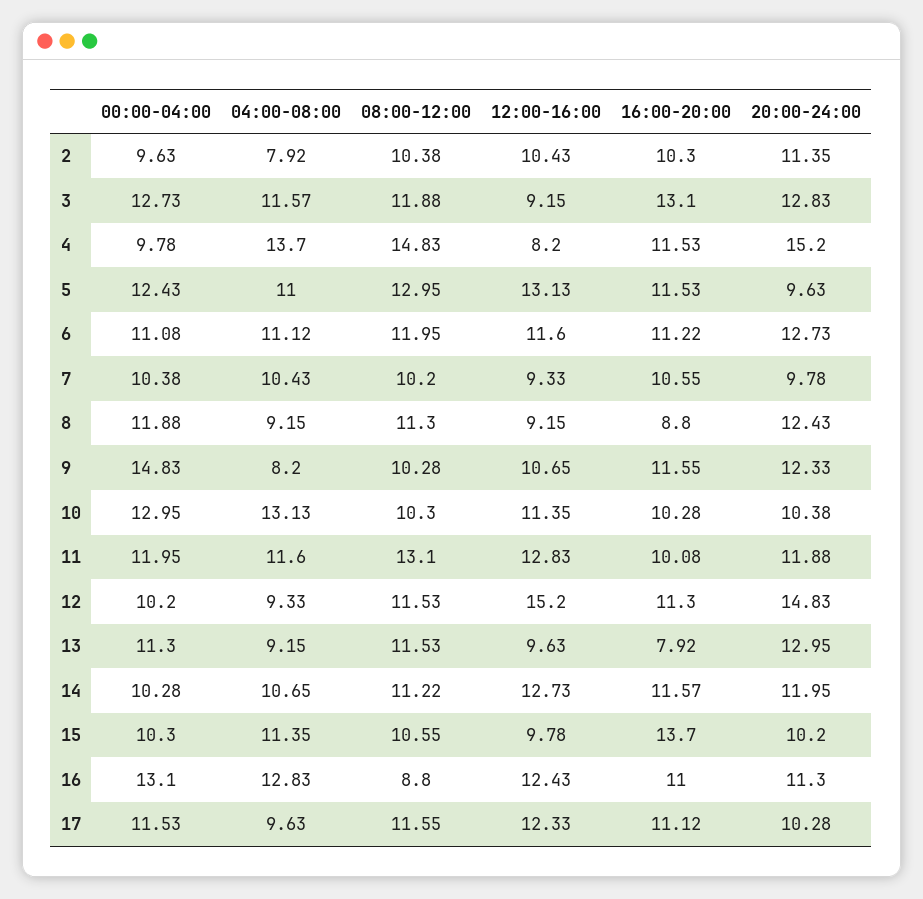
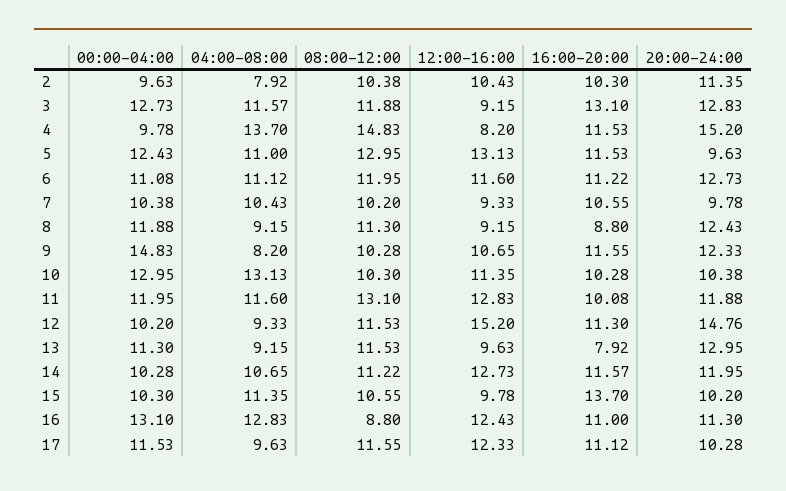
20:00-24:00, 12: 14.83 -> 14.76

